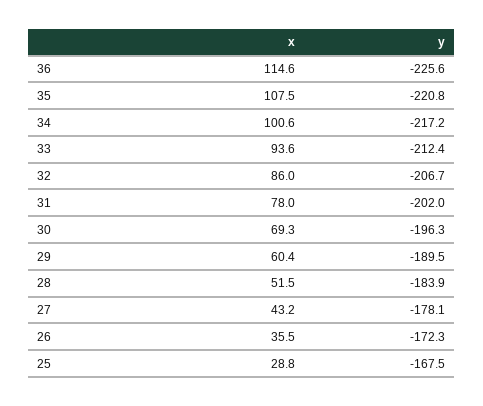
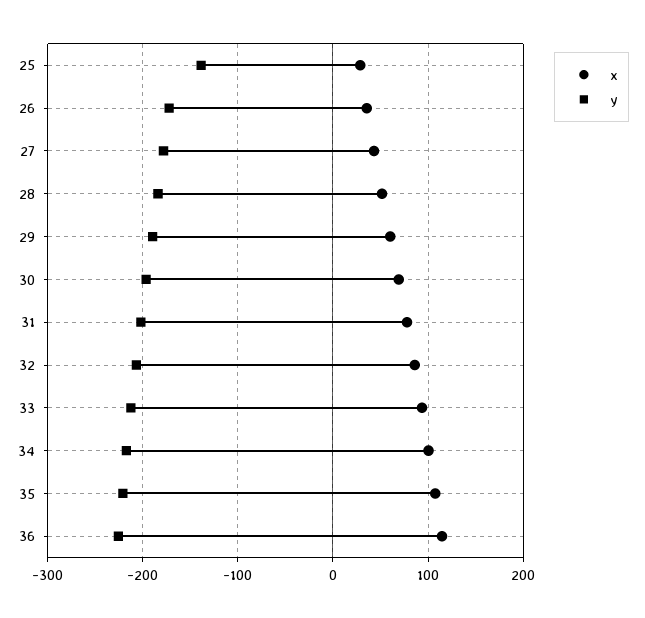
y, 25: -167.5 -> -140

